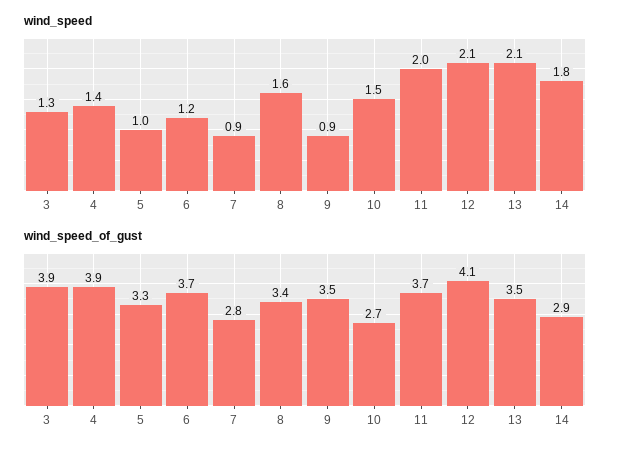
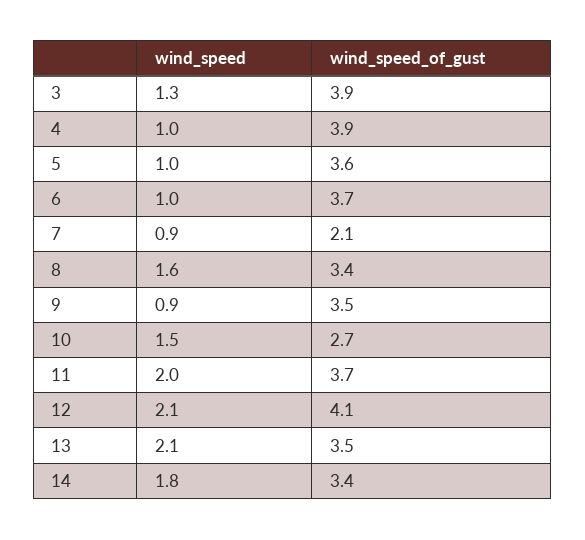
wind_speed, 4: 1.4 -> 1
wind_speed, 6: 1.2 -> 1
wind_speed_of_gust, 5: 3.3 -> 3.6
wind_speed_of_gust, 7: 2.8 -> 2.1
wind_speed_of_gust, 14: 2.9 -> 3.4

